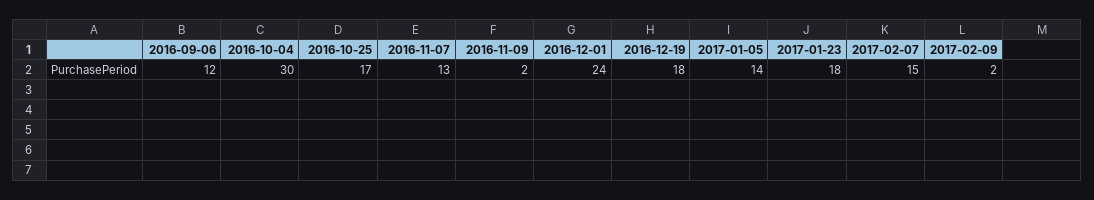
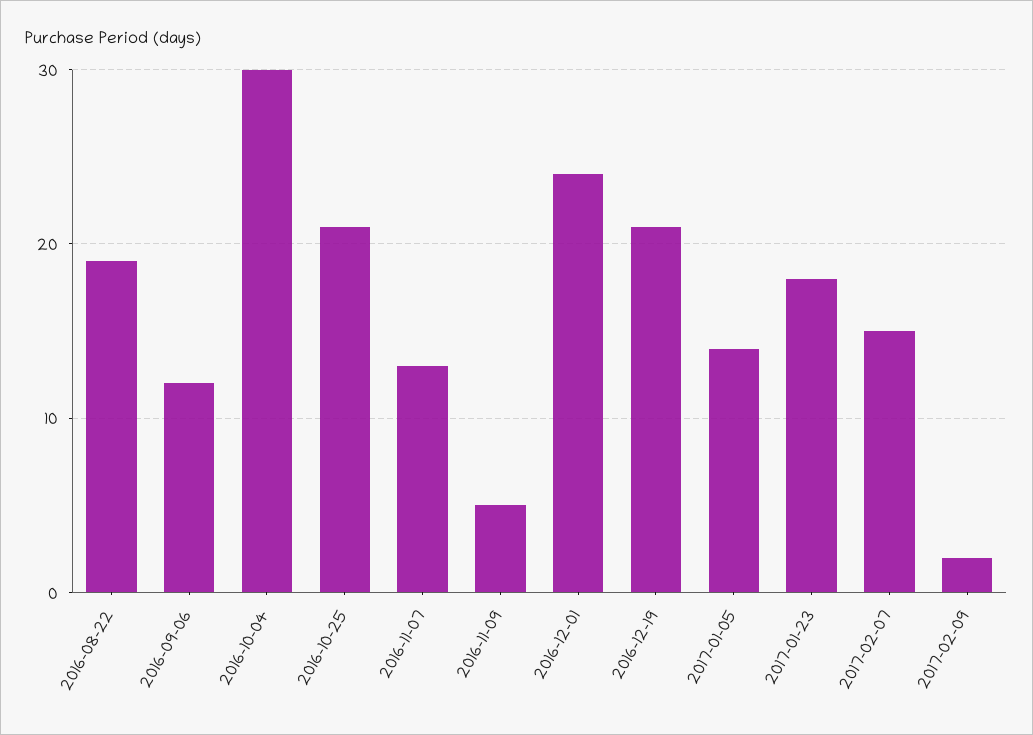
2016-10-25: 17 -> 21
2016-11-09: 2 -> 5
2016-12-19: 18 -> 21
2016-08-22: none -> 19

